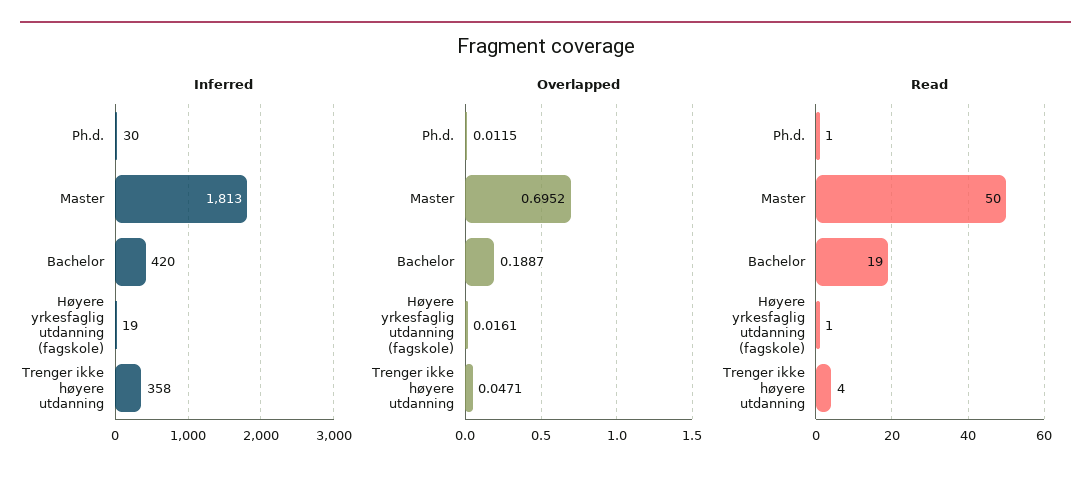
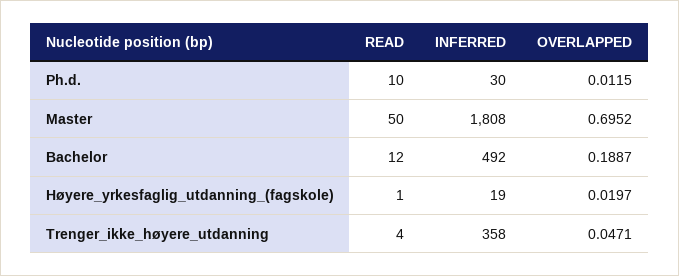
Inferred, Master: 1813 -> 1808
Inferred, Bachelor: 420 -> 492
Overlapped, Høyere yrkesfaglig utdanning (fagskole): 0.0161 -> 0.0197
Read, Ph.d.: 1 -> 10
Read, Bachelor: 19 -> 12

